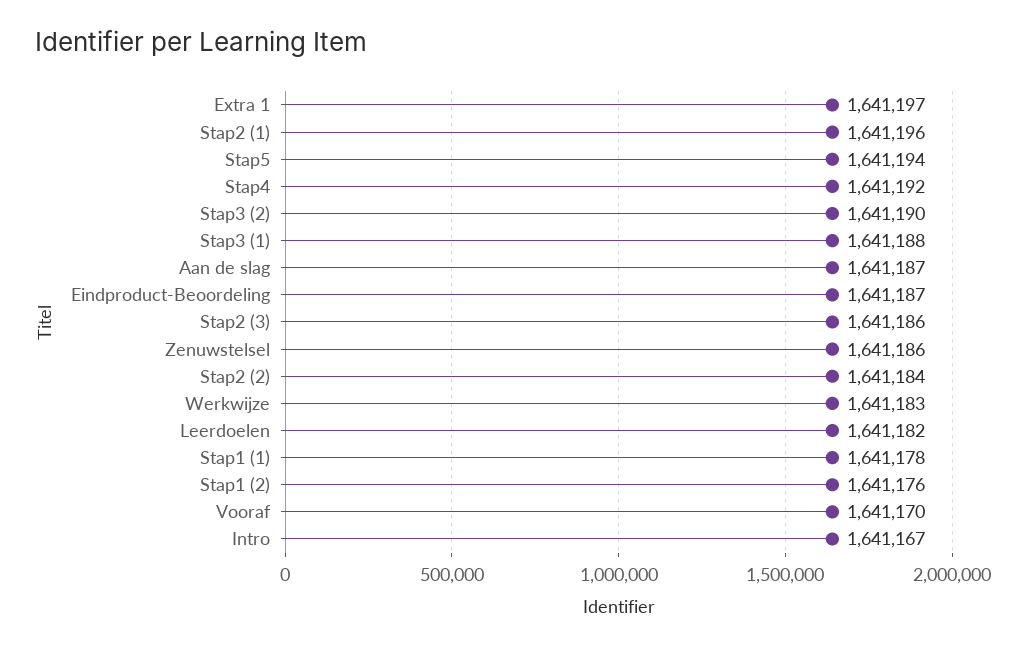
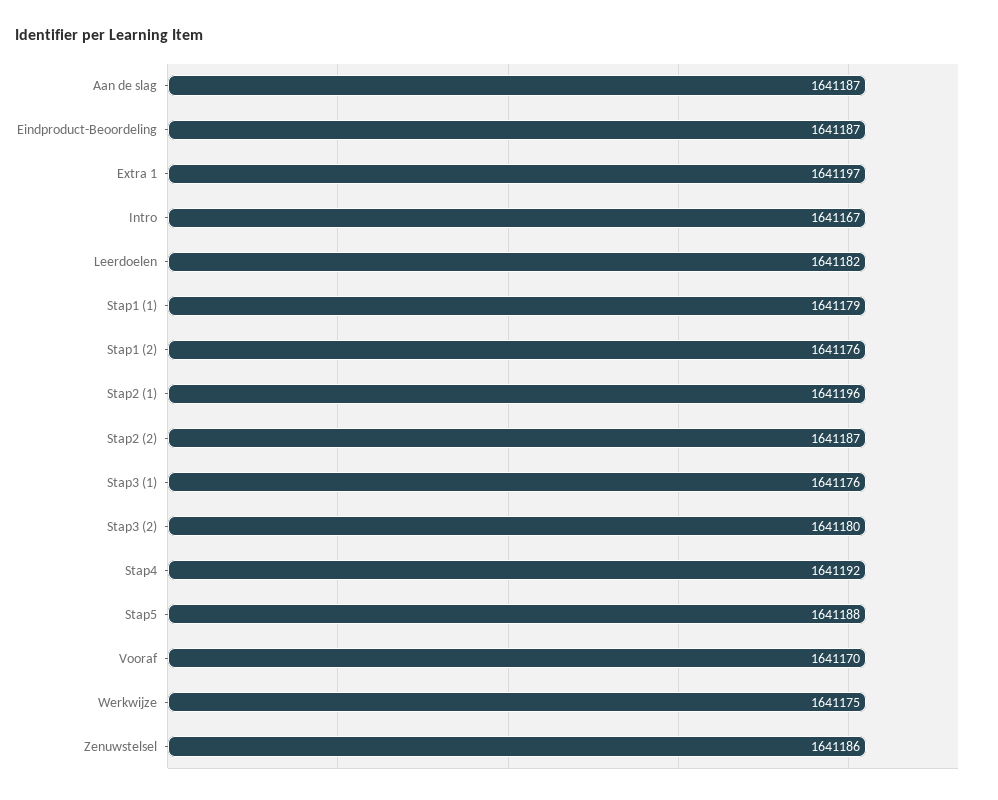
Stap5: 1641194 -> 1641188
Stap3 (2): 1641190 -> 1641180
Stap3 (1): 1641188 -> 1641176
Stap2 (3): 1641186 -> none
Stap2 (2): 1641184 -> 1641187
Werkwijze: 1641183 -> 1641175
Stap1 (1): 1641178 -> 1641179

